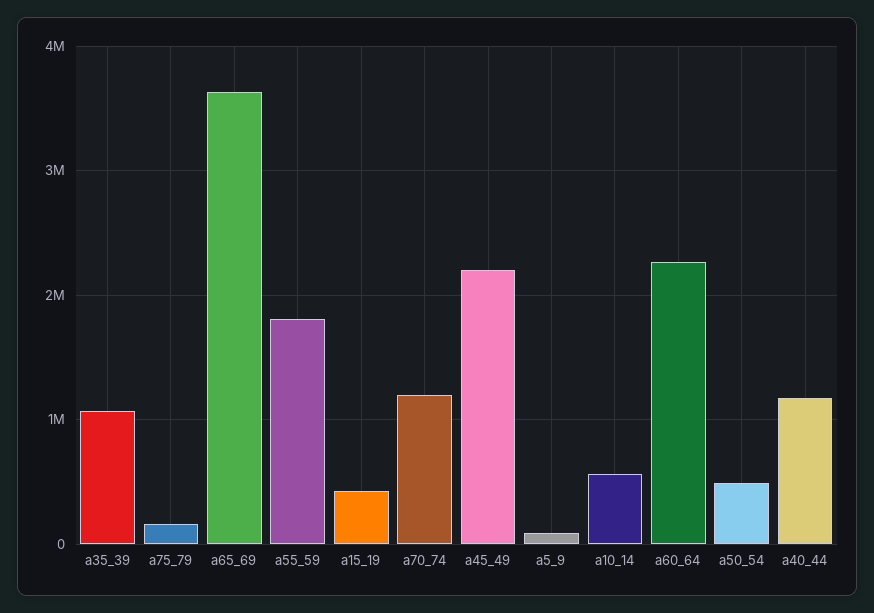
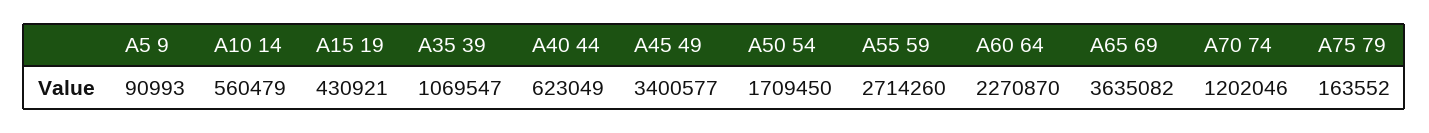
a55_59: 1800000 -> 2714260
a45_49: 2200000 -> 3400577
a50_54: 500000 -> 1709450
a40_44: 1200000 -> 623049

